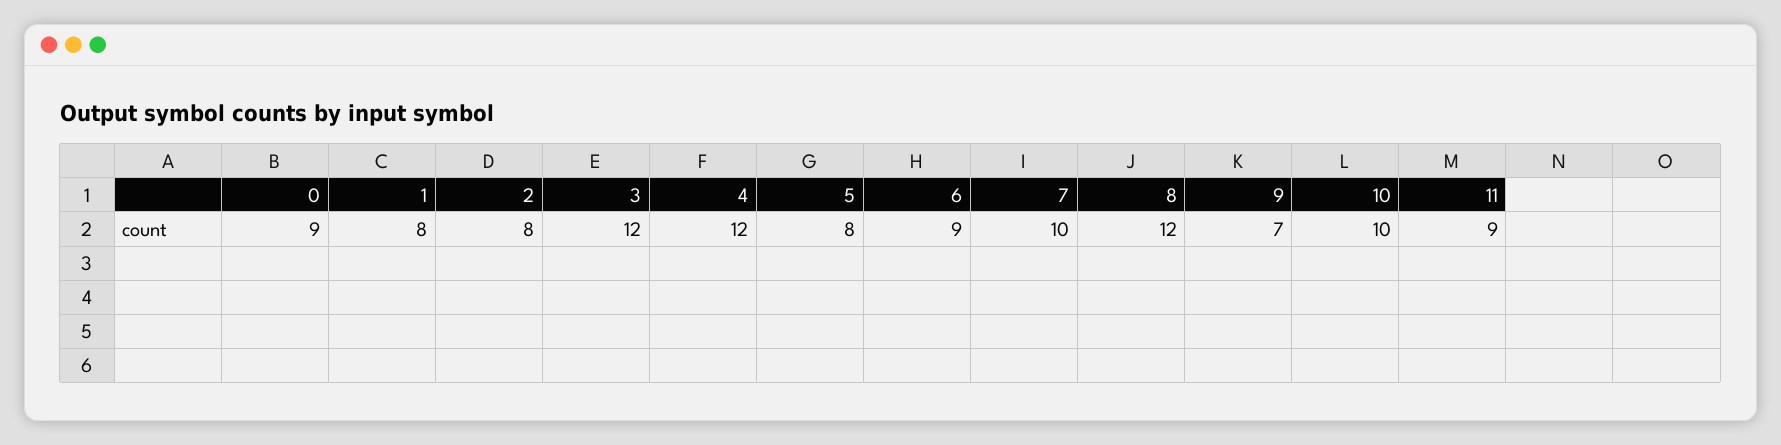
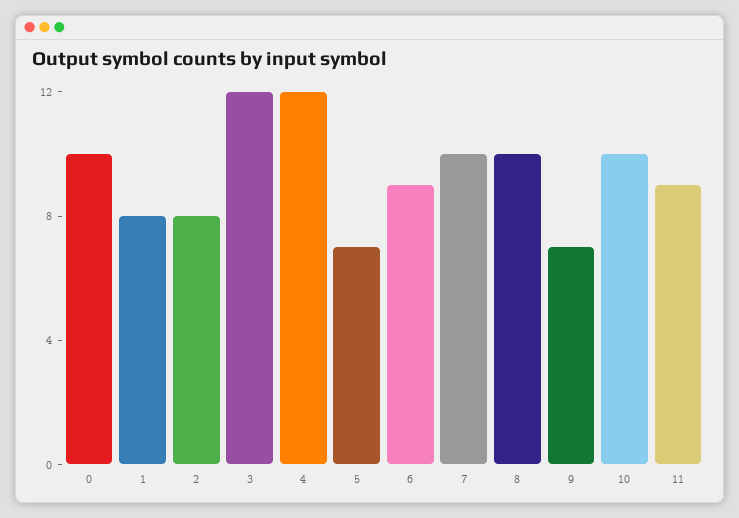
0: 9 -> 10
5: 8 -> 7
8: 12 -> 10

